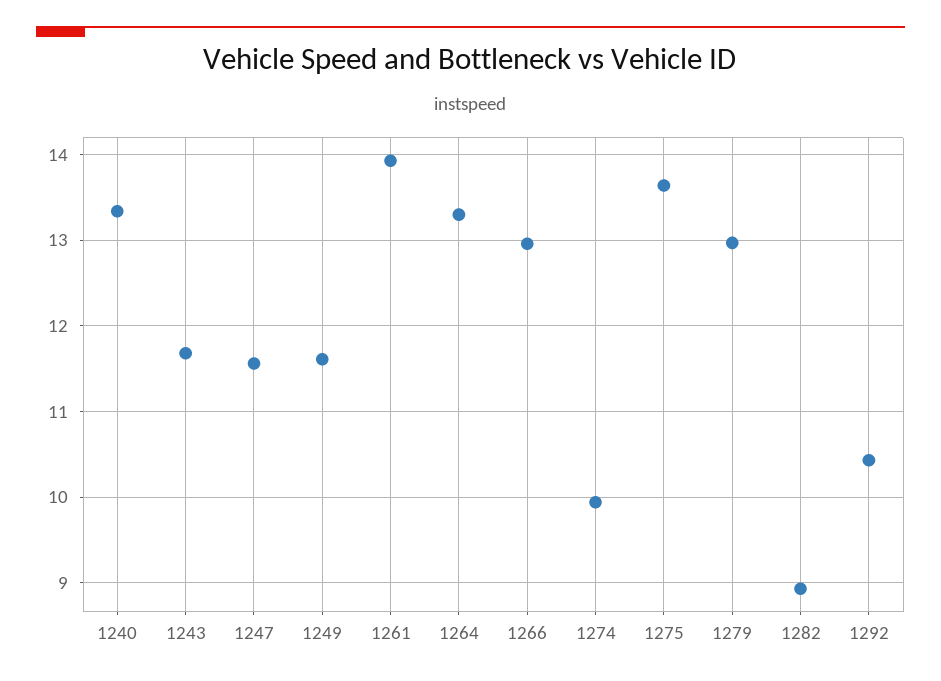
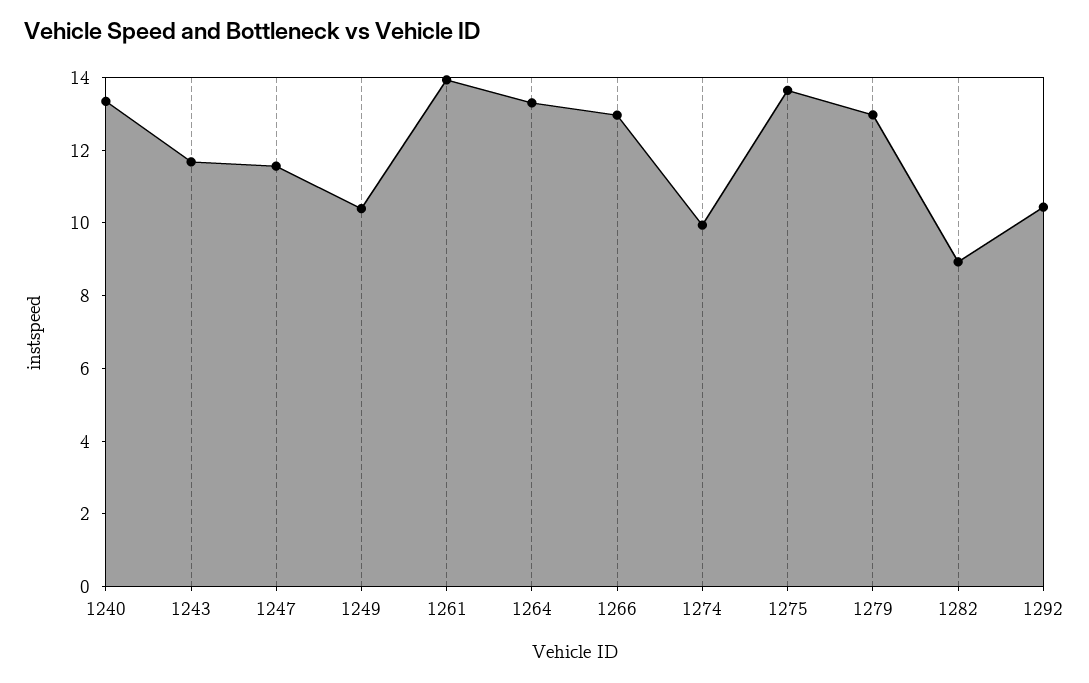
1249: 11.6 -> 10.5

